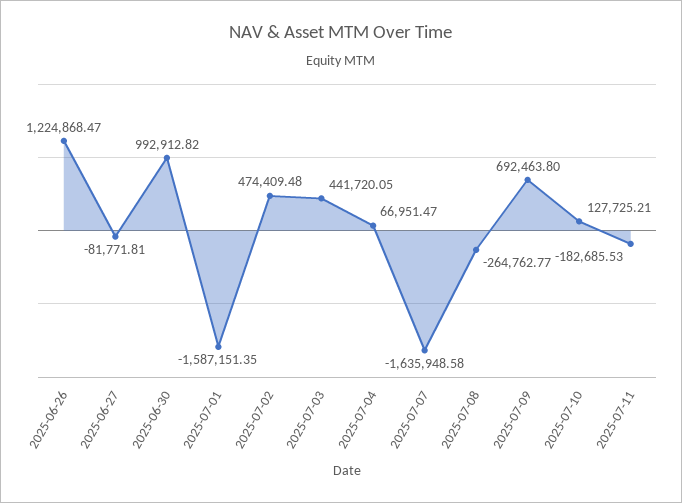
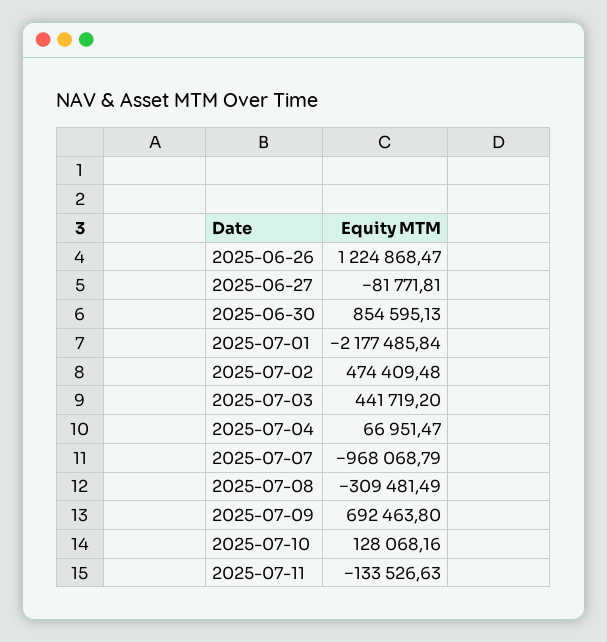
2025-06-30: 992912.82 -> 854595.13
2025-07-01: -1587151.35 -> -2177485.84
2025-07-03: 441720.05 -> 441719.2
2025-07-07: -1635948.58 -> -968068.79
2025-07-08: -264762.77 -> -309481.49
2025-07-10: 127725.21 -> 128068.16
2025-07-11: -182685.53 -> -133526.63

